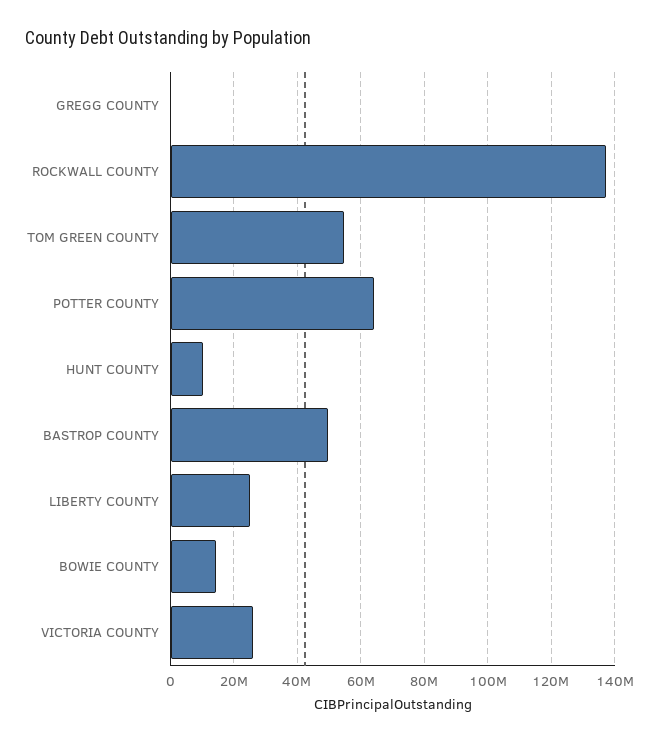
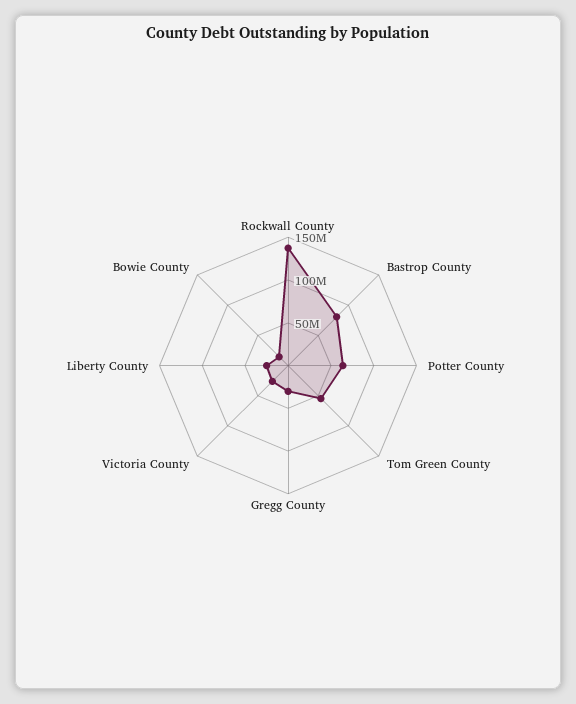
GREGG COUNTY: 0 -> 30000000
HUNT COUNTY: 10000000 -> none
BASTROP COUNTY: 50000000 -> 80000000

